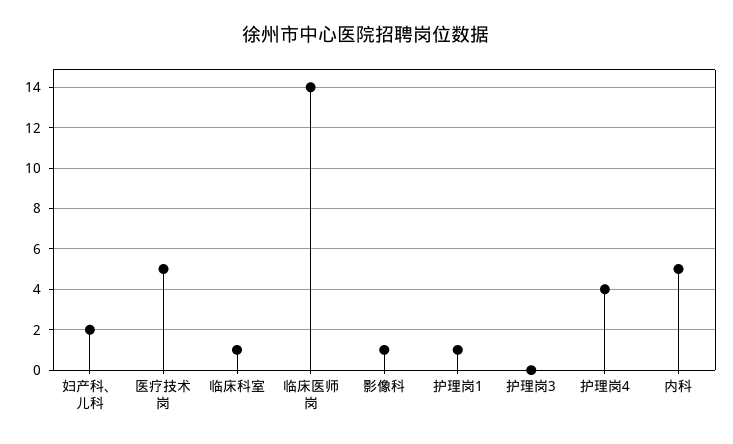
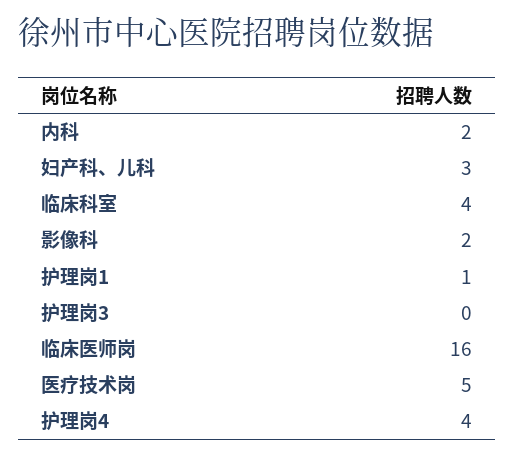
妇产科、儿科: 2 -> 3
临床科室: 1 -> 4
临床医师岗: 14 -> 16
影像科: 1 -> 2
内科: 5 -> 2

